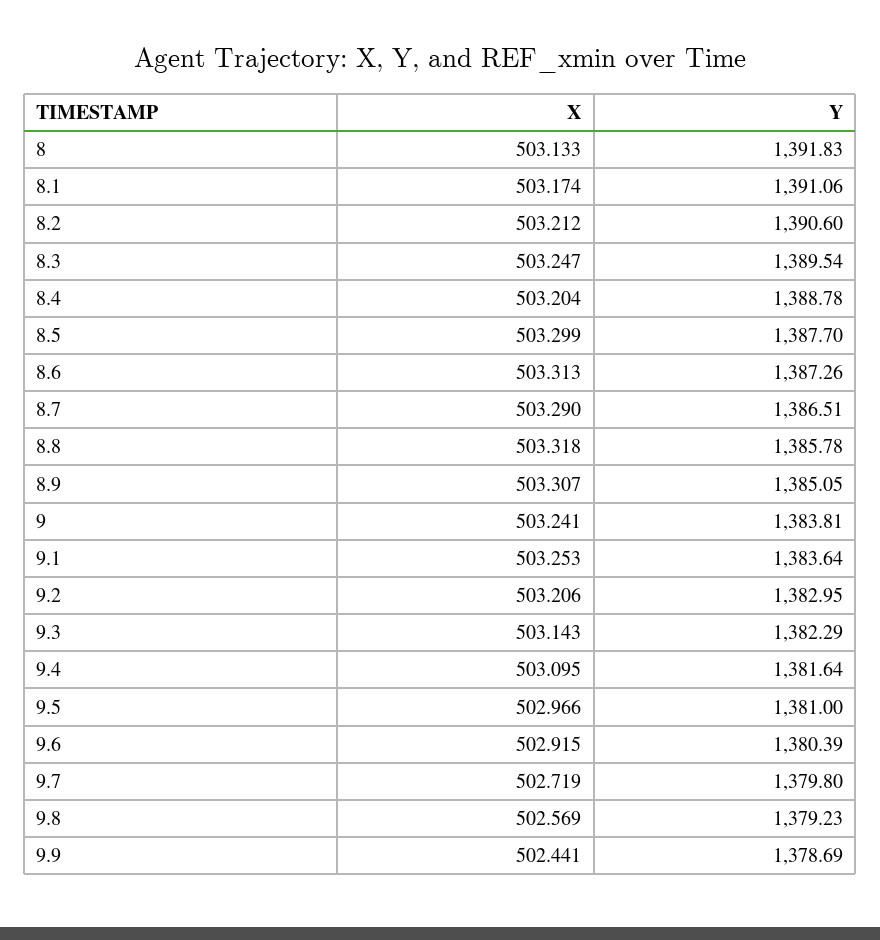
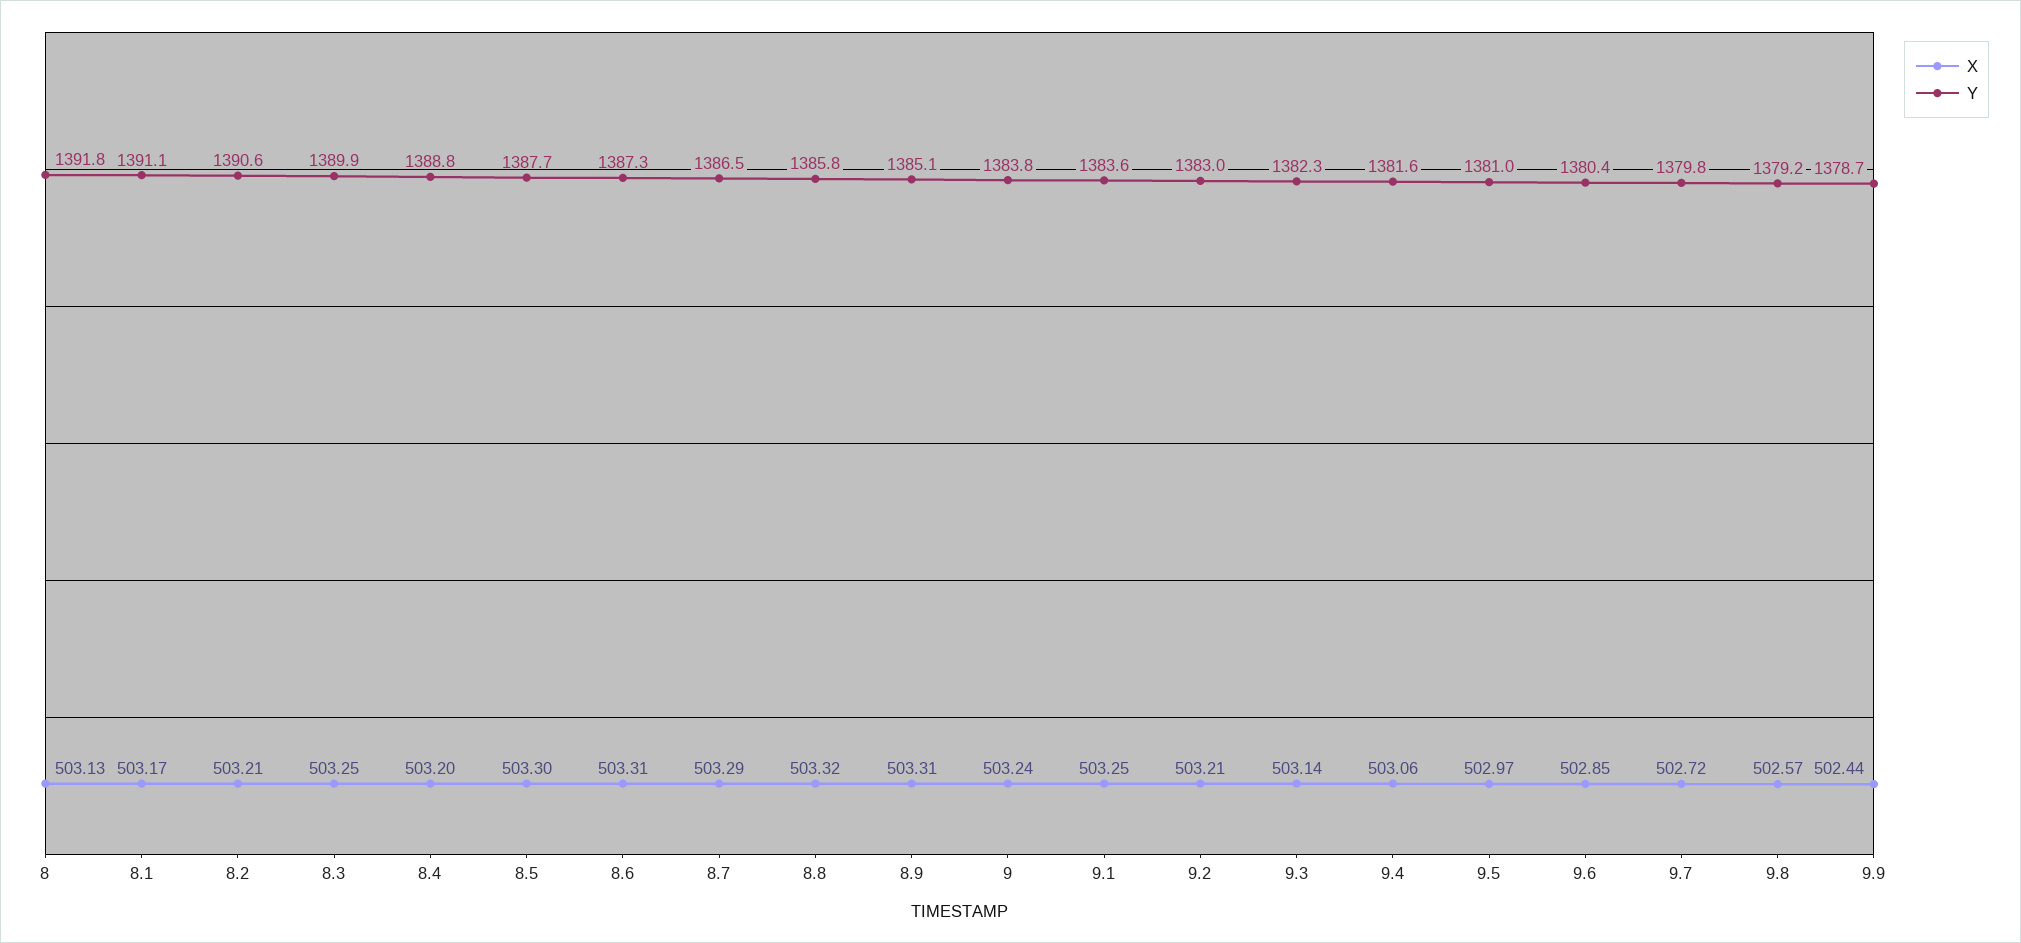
Y, 8.3: 1389.54 -> 1389.9
X, 9.4: 503.095 -> 503.06
X, 9.6: 502.915 -> 502.85

